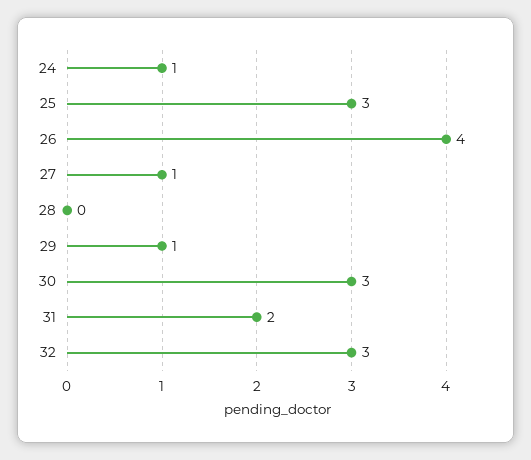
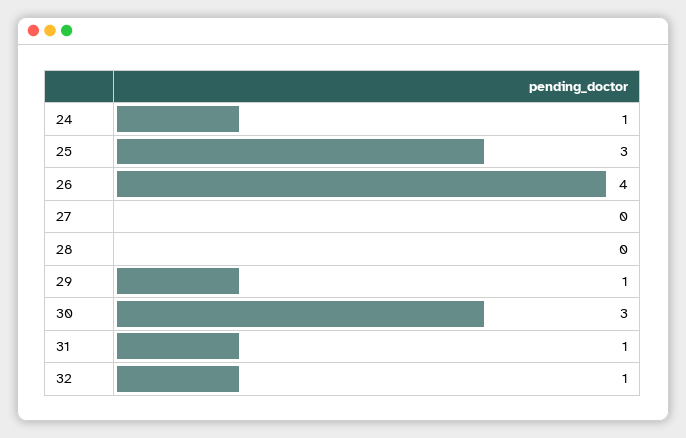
27: 1 -> 0
31: 2 -> 1
32: 3 -> 1

